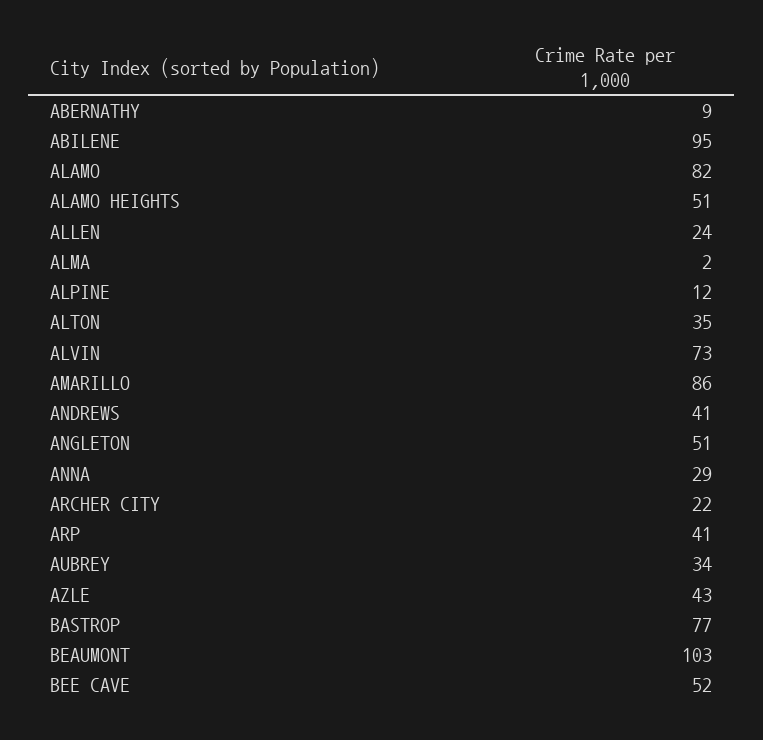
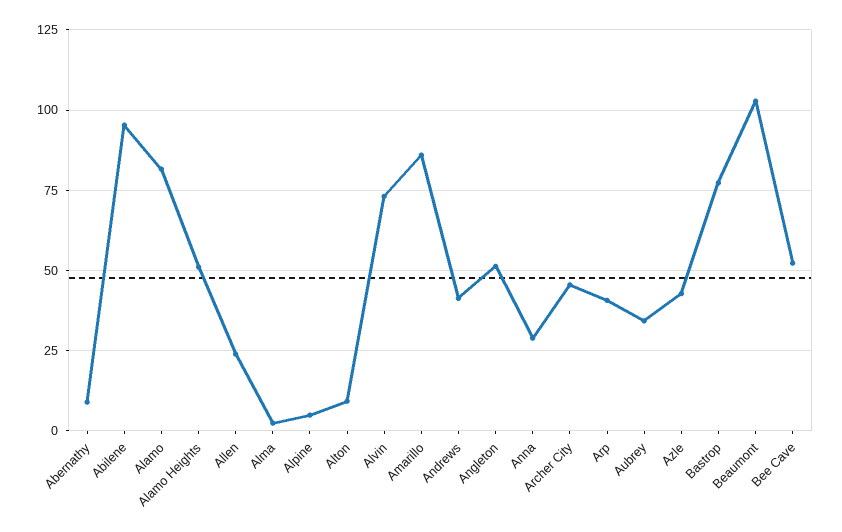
ALPINE: 12 -> 5
ALTON: 35 -> 10
ARCHER CITY: 22 -> 45

